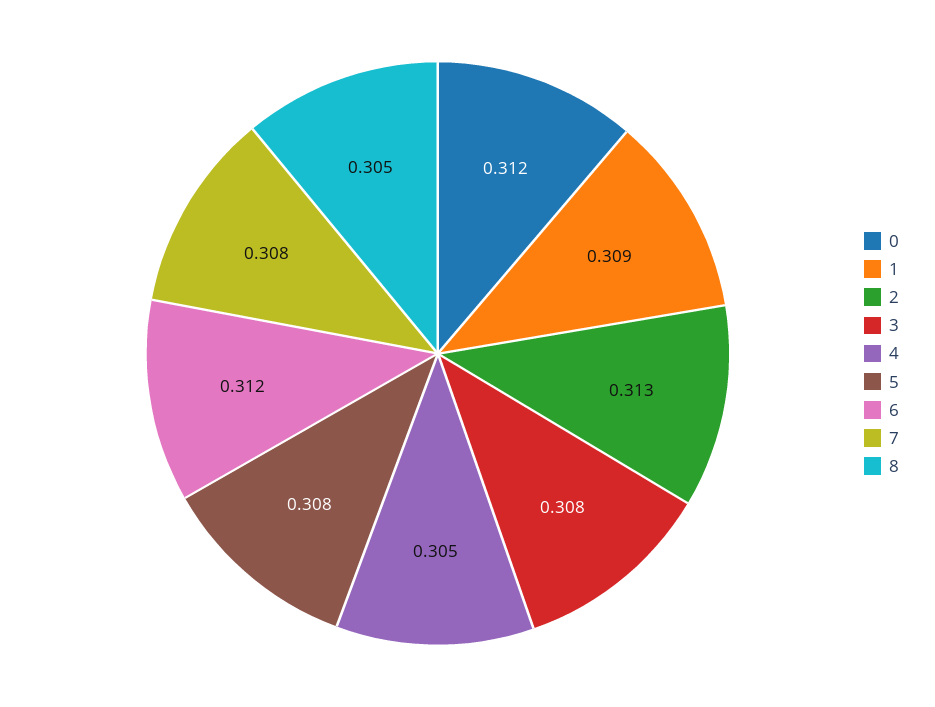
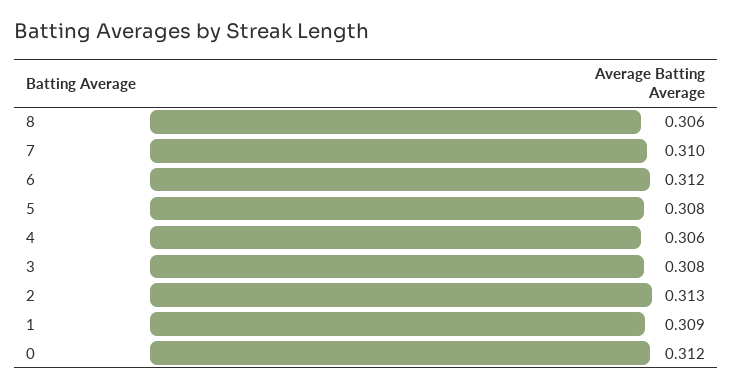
4: 0.305 -> 0.306
7: 0.308 -> 0.31
8: 0.305 -> 0.306

